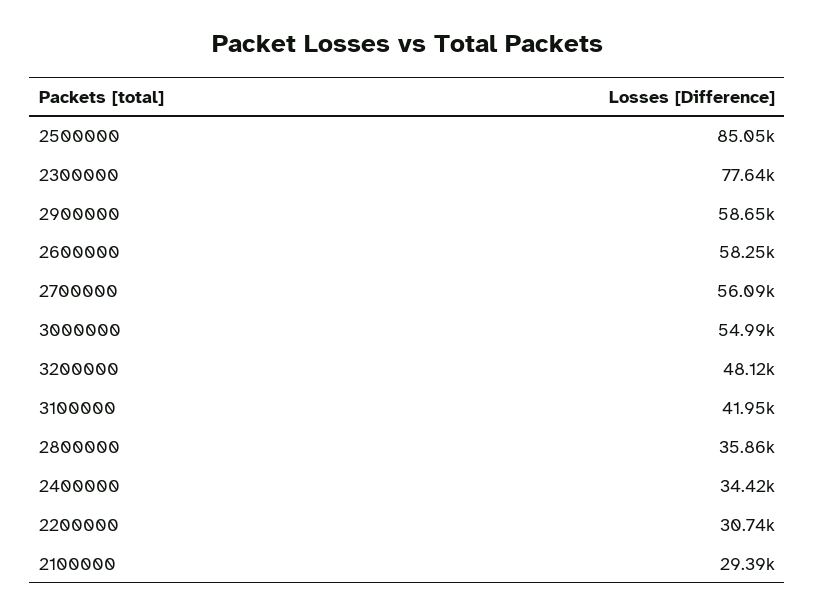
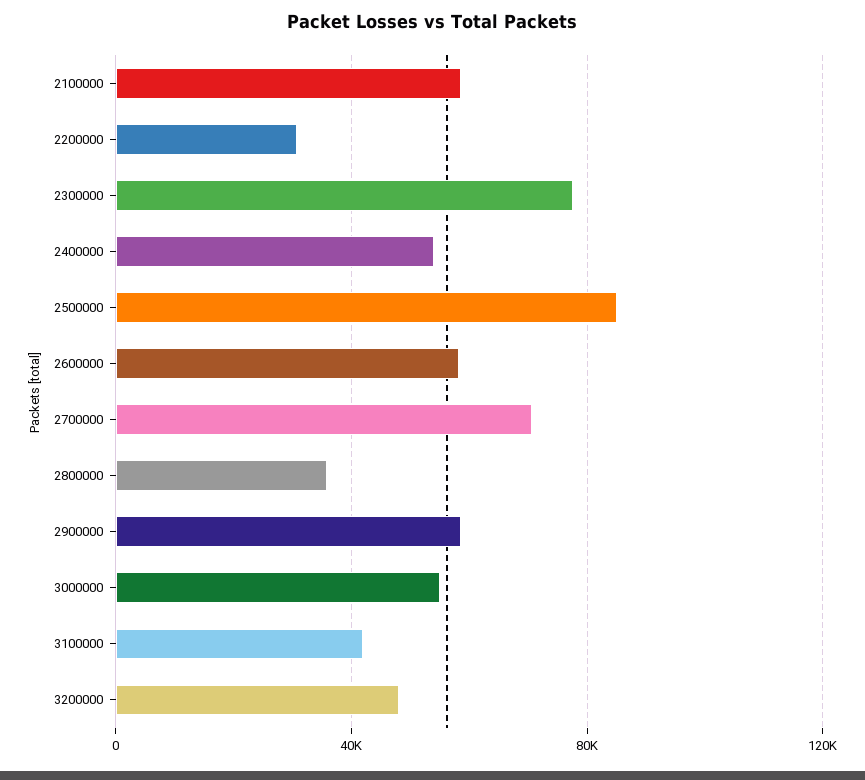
2700000: 56090 -> 70000
2400000: 34420 -> 55000
2100000: 29390 -> 60000

